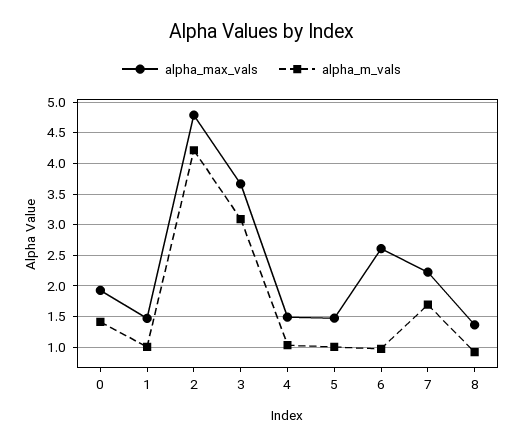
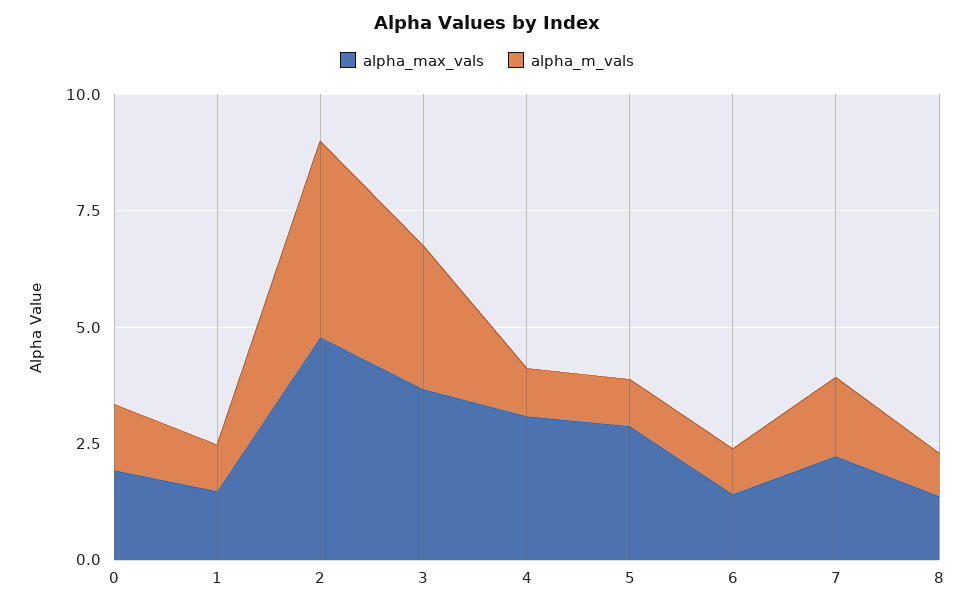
alpha_max_vals, 4: 1.5 -> 3
alpha_max_vals, 5: 1.5 -> 3
alpha_max_vals, 6: 2.6 -> 1.5

